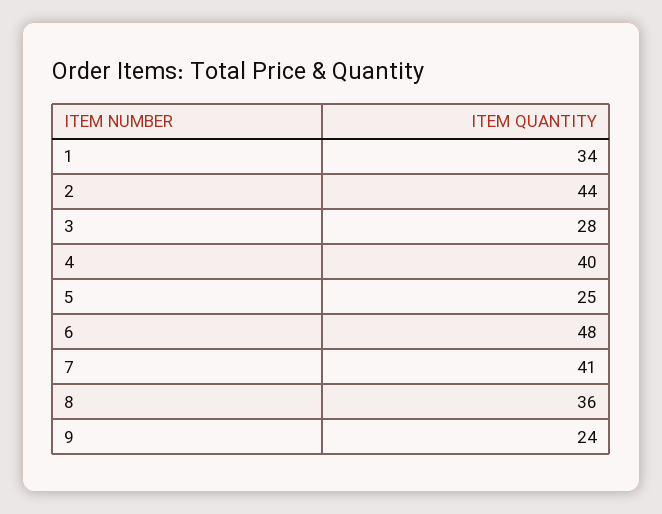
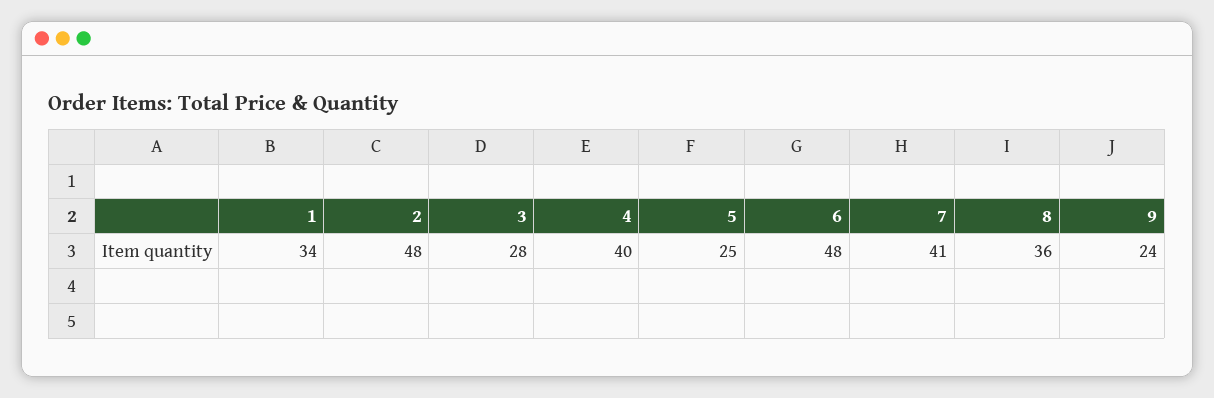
2: 44 -> 48

